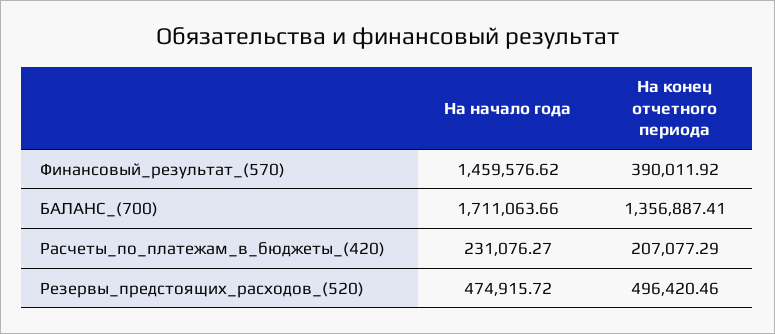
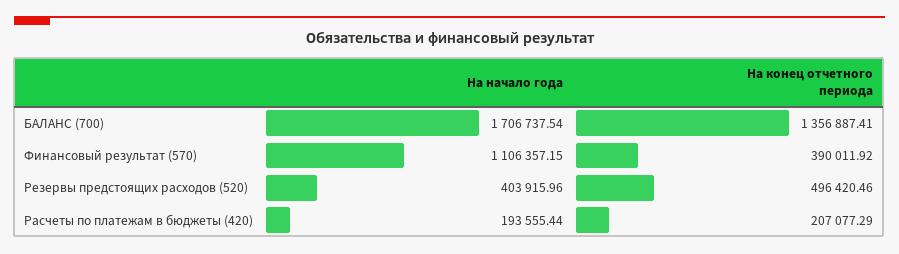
На начало года, Финансовый_результат_(570): 1459576.62 -> 1106357.15
На начало года, БАЛАНС_(700): 1711063.66 -> 1706737.54
На начало года, Расчеты_по_платежам_в_бюджеты_(420): 231076.27 -> 193555.44
На начало года, Резервы_предстоящих_расходов_(520): 474915.72 -> 403915.96

